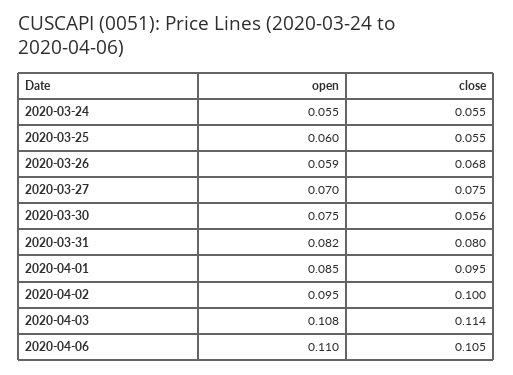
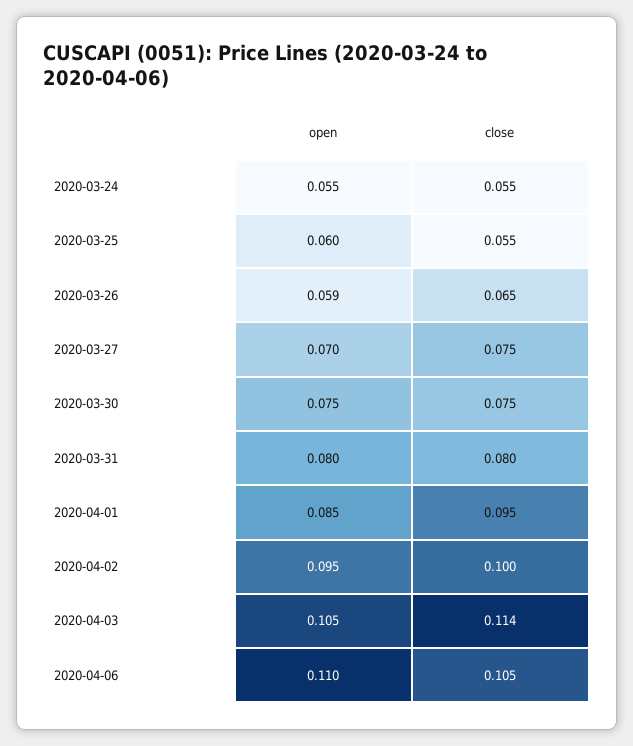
close, 2020-03-26: 0.068 -> 0.065
close, 2020-03-30: 0.056 -> 0.075
open, 2020-03-31: 0.082 -> 0.08
open, 2020-04-03: 0.108 -> 0.105

